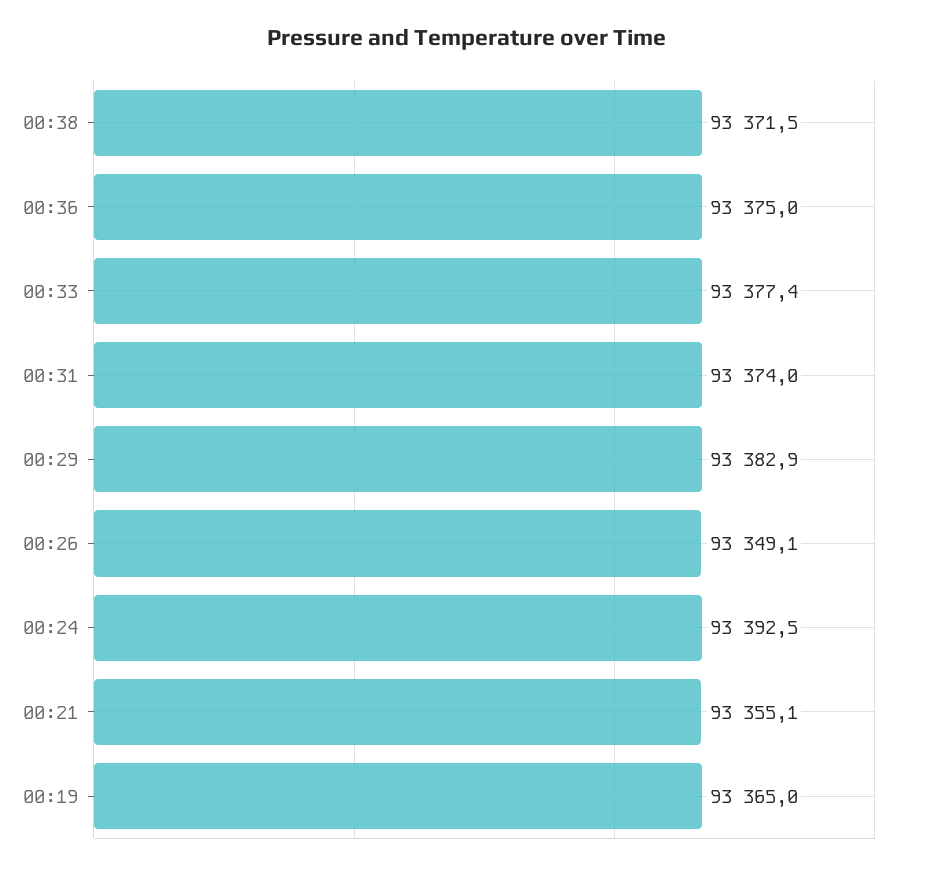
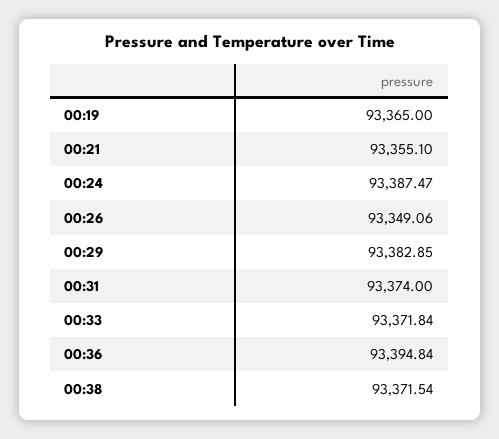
00:36: 93375 -> 93394.84
00:33: 93377.4 -> 93371.84
00:24: 93392.5 -> 93387.47

